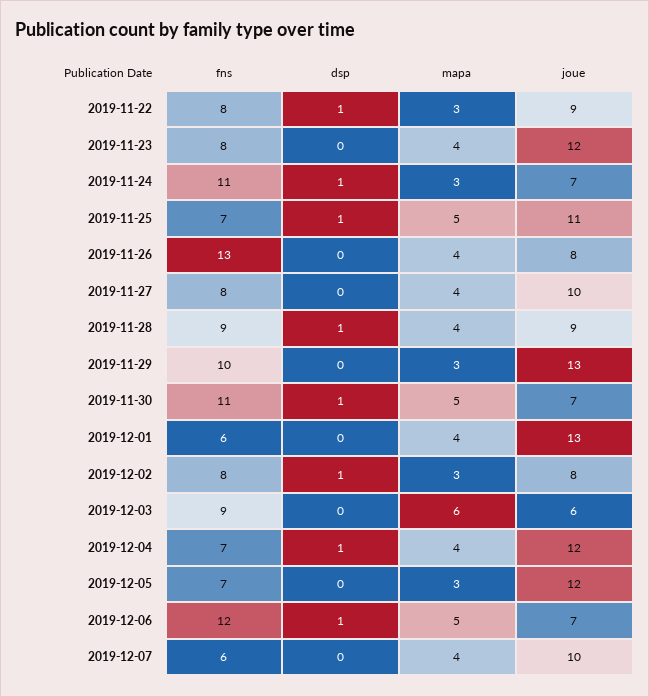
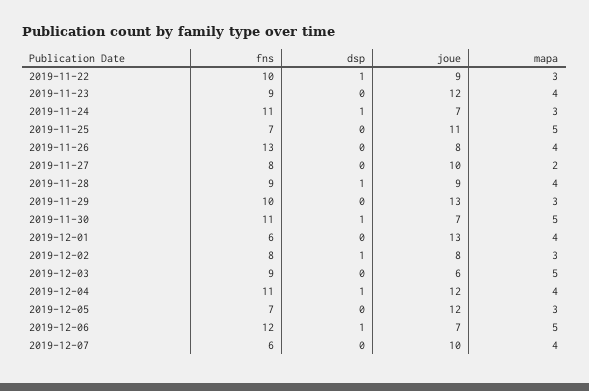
fns, 2019-11-22: 8 -> 10
fns, 2019-11-23: 8 -> 9
dsp, 2019-11-25: 1 -> 0
mapa, 2019-11-27: 4 -> 2
mapa, 2019-12-03: 6 -> 5
fns, 2019-12-04: 7 -> 11

